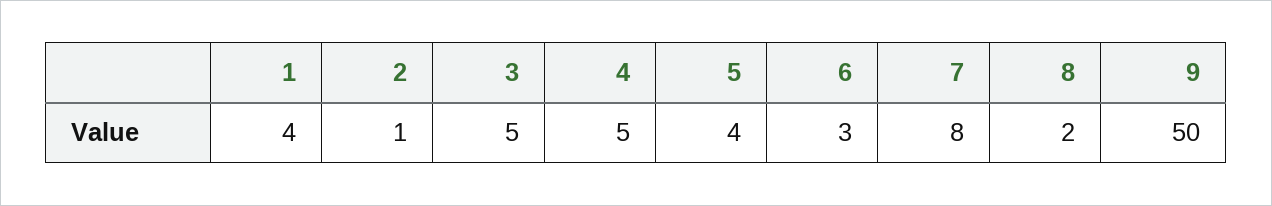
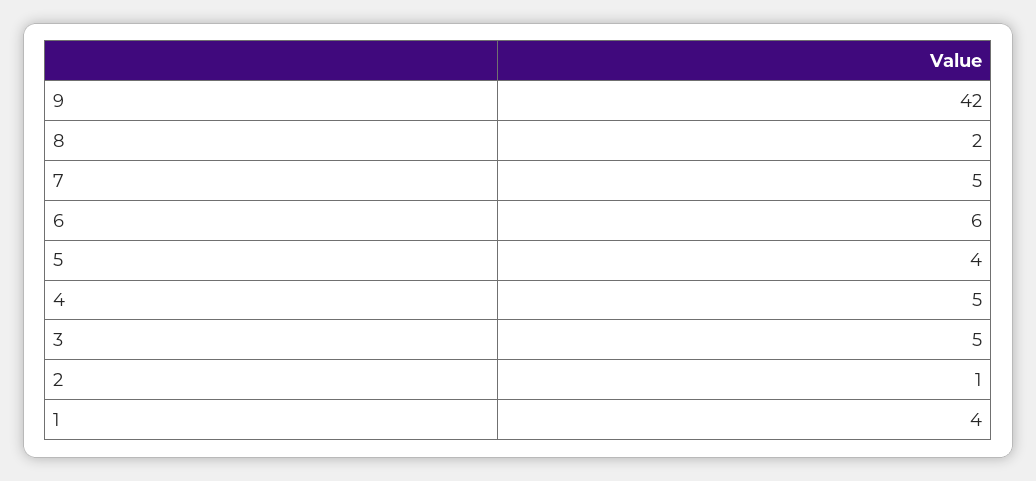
6: 3 -> 6
7: 8 -> 5
9: 50 -> 42

